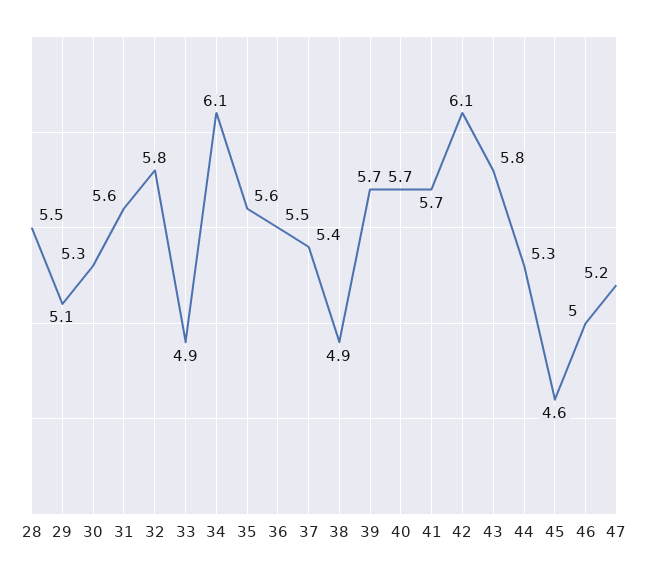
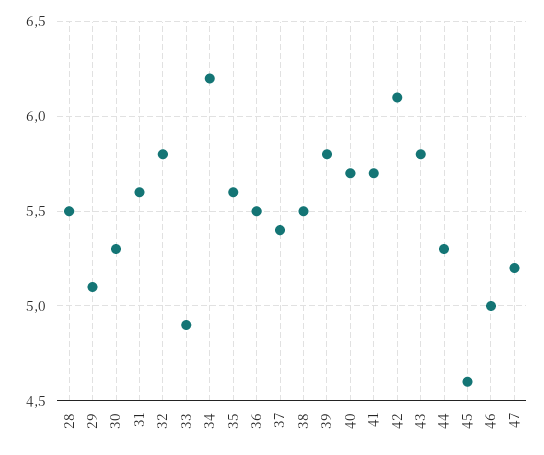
34: 6.1 -> 6.2
38: 4.9 -> 5.5
39: 5.7 -> 5.8

